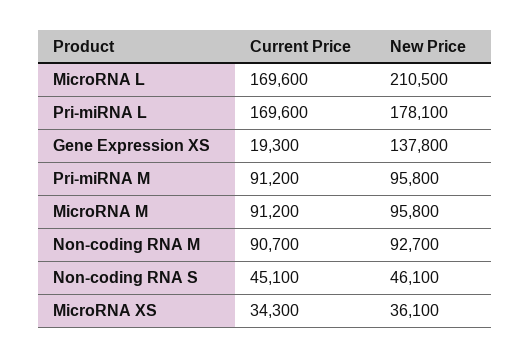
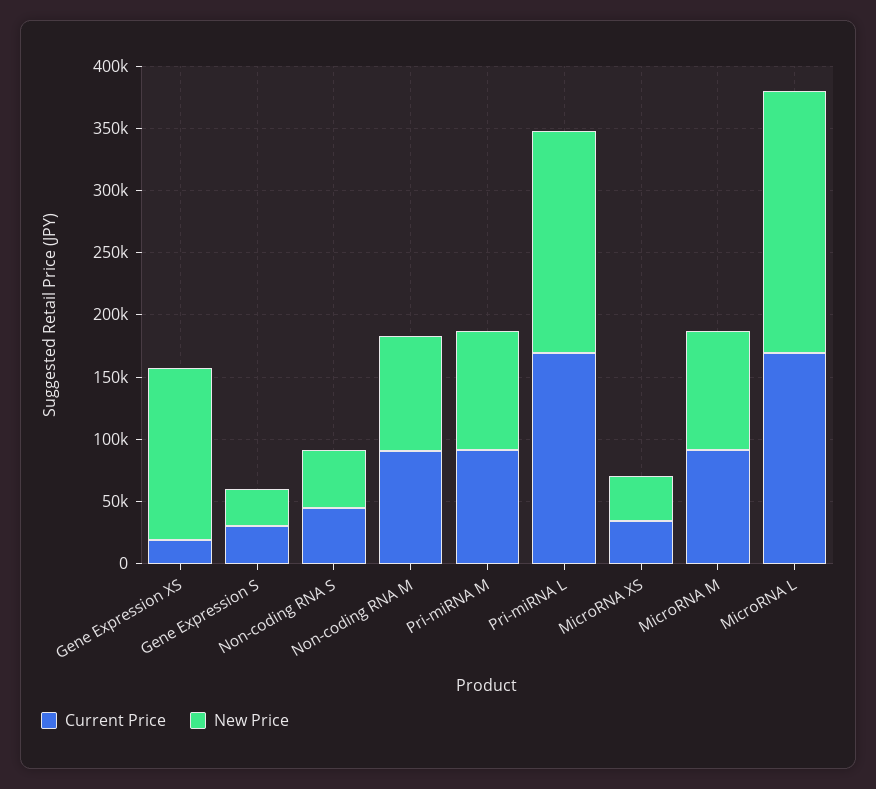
Current Price, Gene Expression S: none -> 30000
New Price, Gene Expression S: none -> 30000

